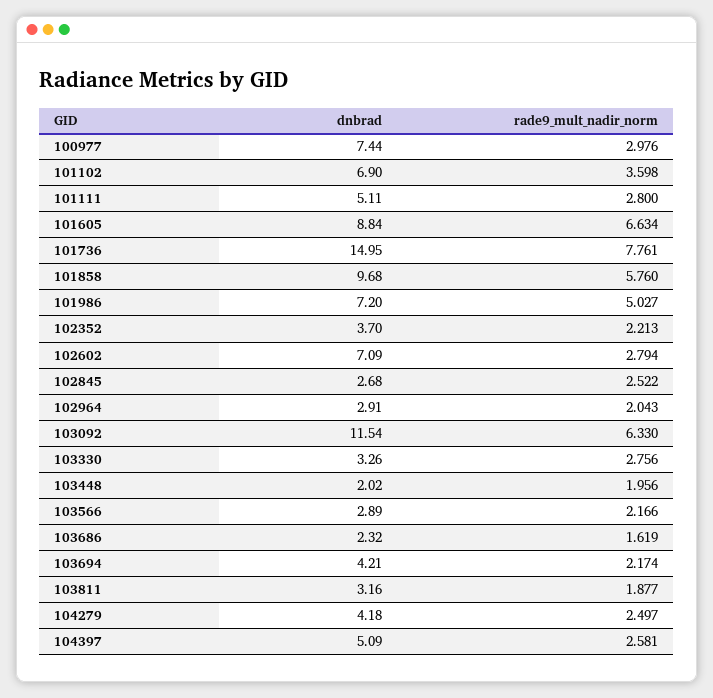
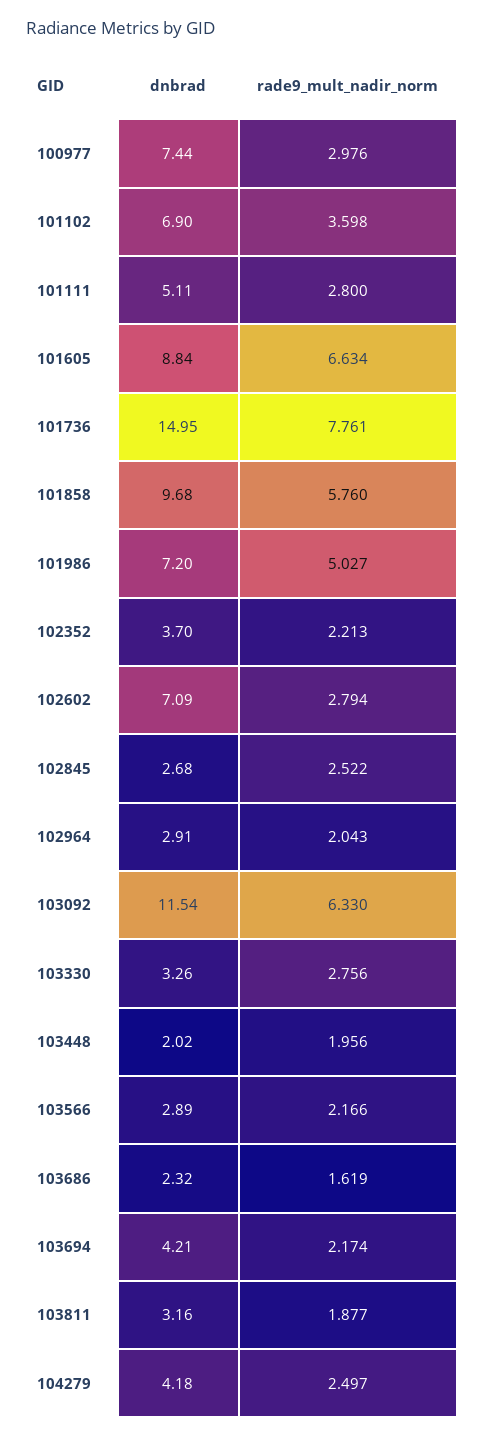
dnbrad, 104397: 5.09 -> none
rade9_mult_nadir_norm, 104397: 2.581 -> none

